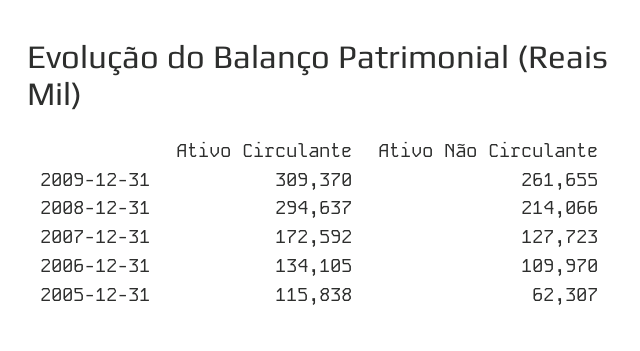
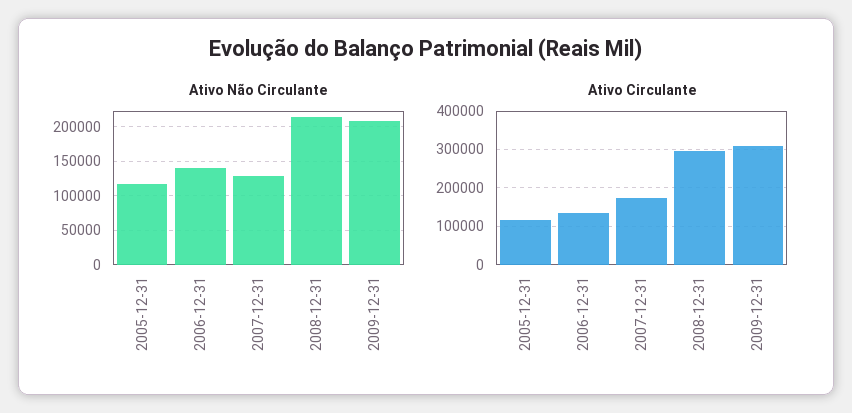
Ativo Não Circulante, 2009-12-31: 261655 -> 210000
Ativo Não Circulante, 2006-12-31: 109970 -> 140000
Ativo Não Circulante, 2005-12-31: 62307 -> 120000

